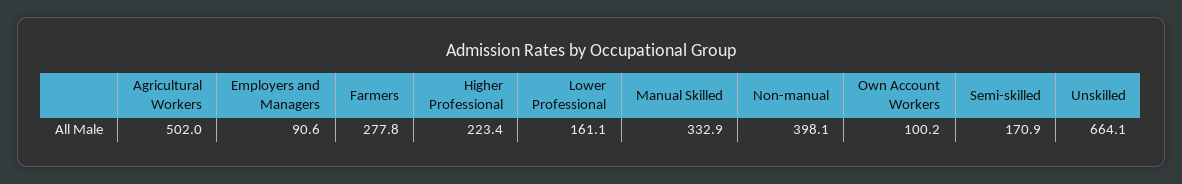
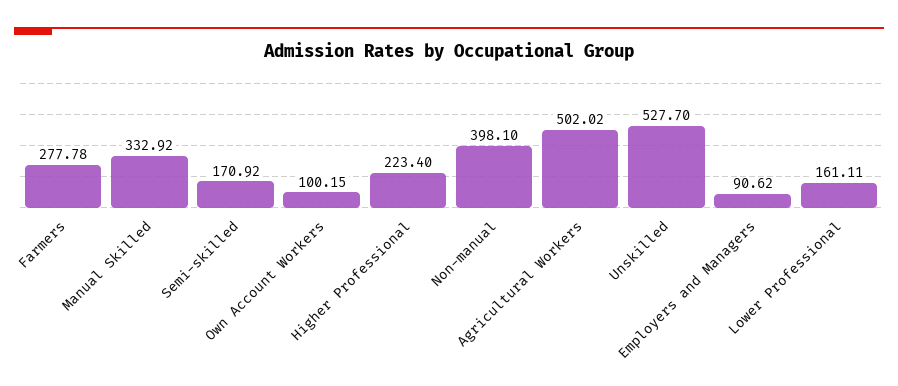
Unskilled: 664.1 -> 527.7

